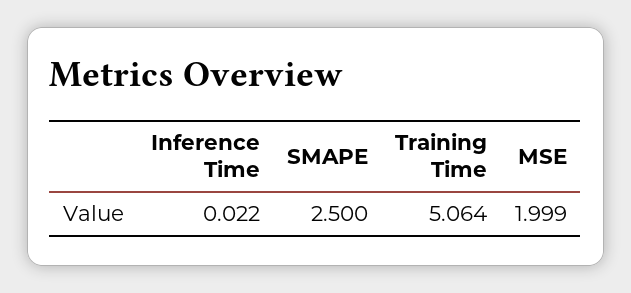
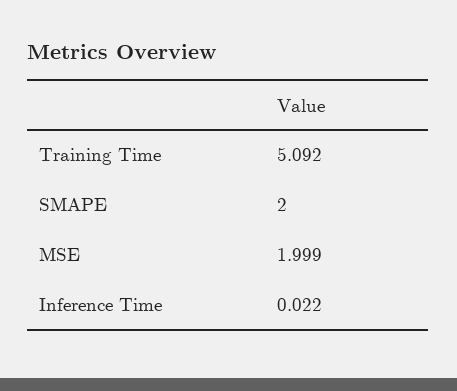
SMAPE: 2.5 -> 2
Training Time: 5.064 -> 5.092

